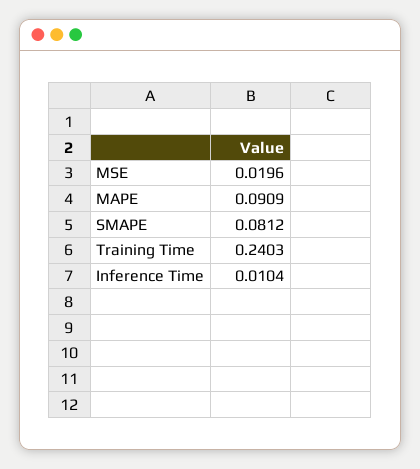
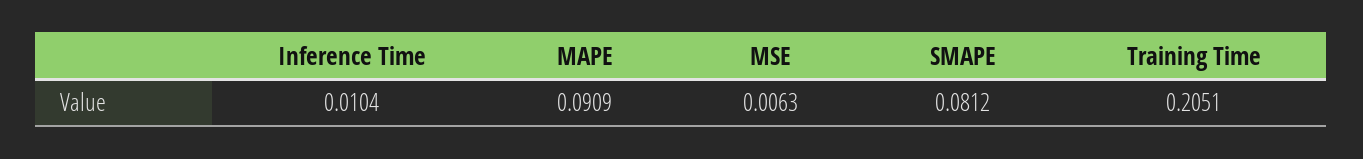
MSE: 0.0196 -> 0.0063
Training Time: 0.2403 -> 0.2051

